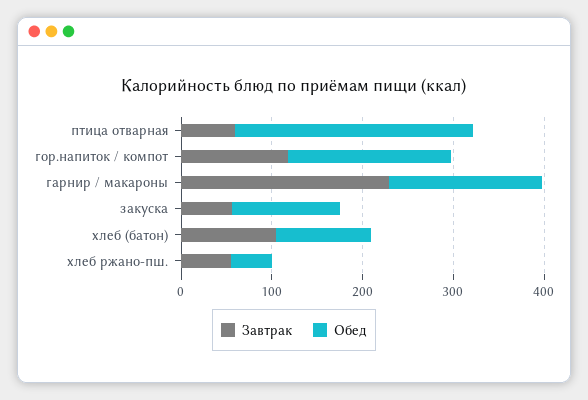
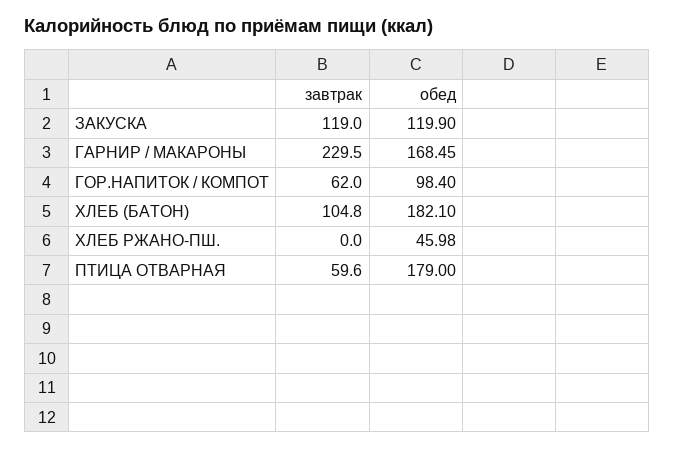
Обед, птица отварная: 260 -> 179
Завтрак, гор.напиток / компот: 120 -> 62
Обед, гор.напиток / компот: 180 -> 98.4
Завтрак, закуска: 60 -> 119
Обед, хлеб (батон): 100 -> 182.1
Завтрак, хлеб ржано-пш.: 60 -> 0

